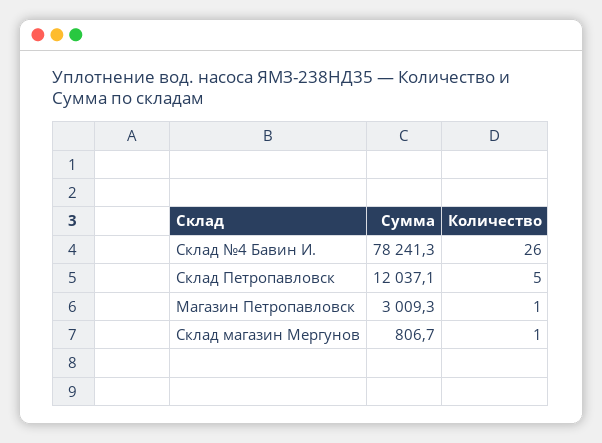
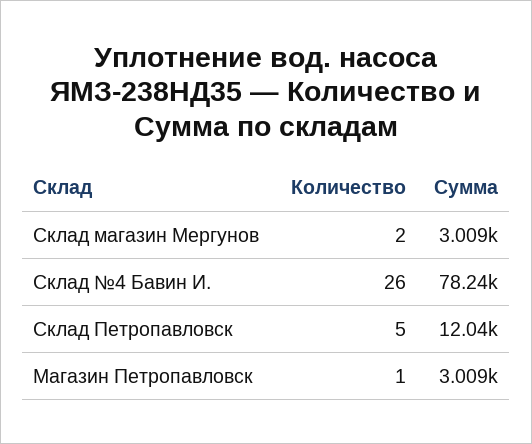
Сумма, Склад магазин Мергунов: 806.7 -> 3009
Количество, Склад магазин Мергунов: 1 -> 2

